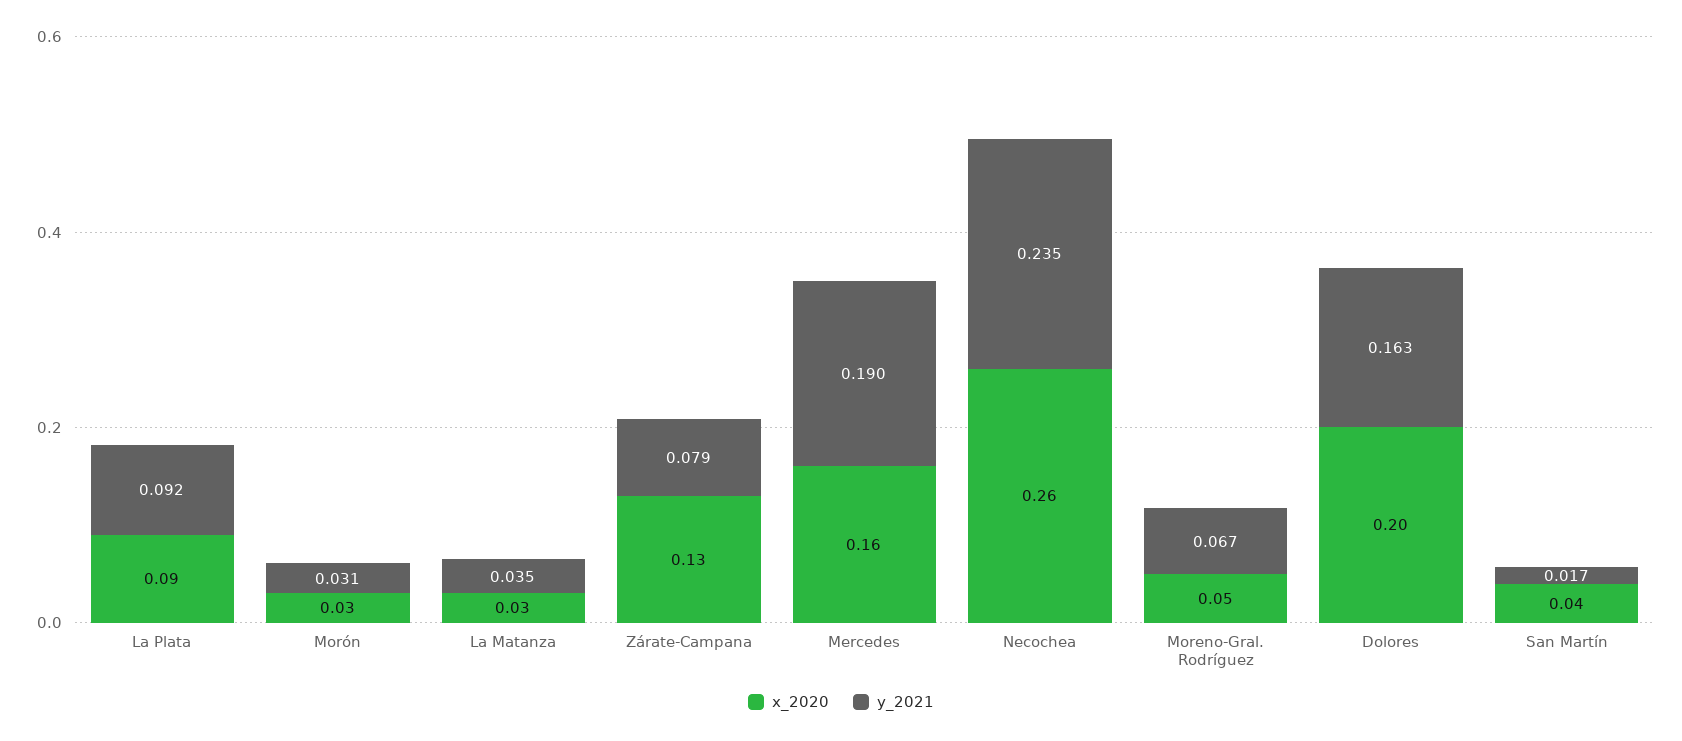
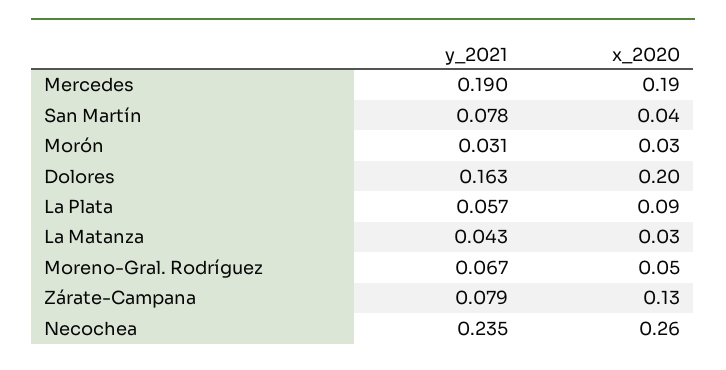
y_2021, La Plata: 0.092 -> 0.057
y_2021, La Matanza: 0.035 -> 0.043
x_2020, Mercedes: 0.16 -> 0.19
y_2021, San Martín: 0.017 -> 0.078

